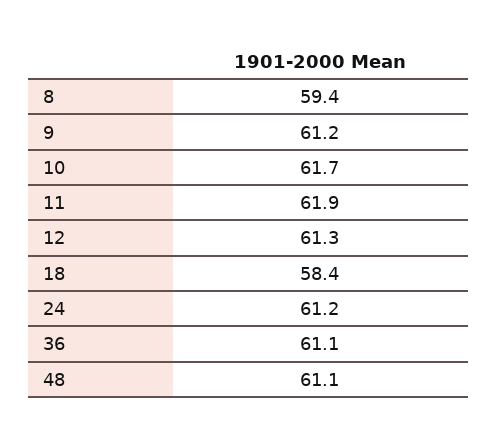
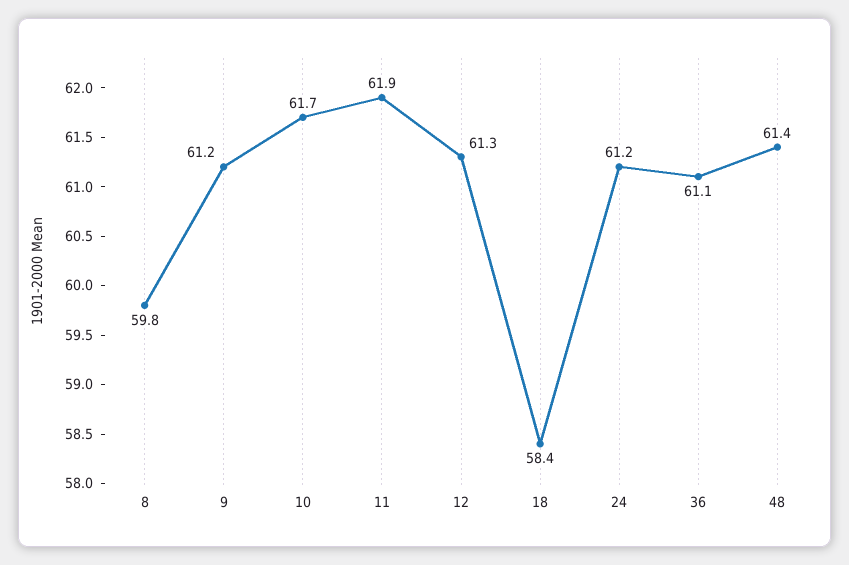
8: 59.4 -> 59.8
48: 61.1 -> 61.4

